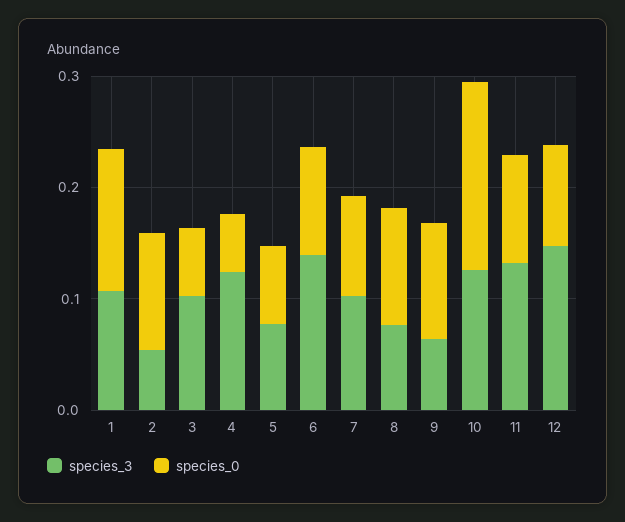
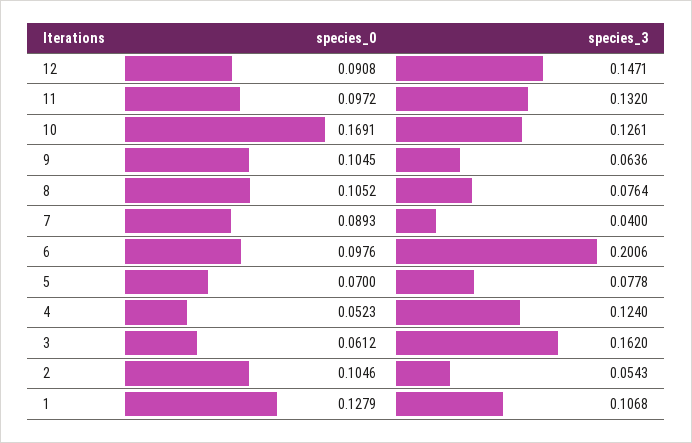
species_3, 3: 0.1 -> 0.162
species_3, 6: 0.14 -> 0.2006
species_3, 7: 0.1 -> 0.04

